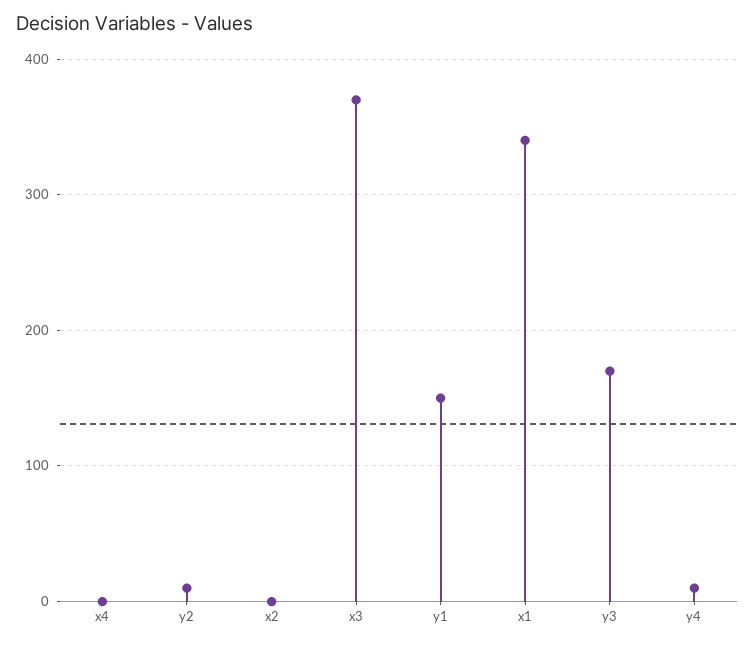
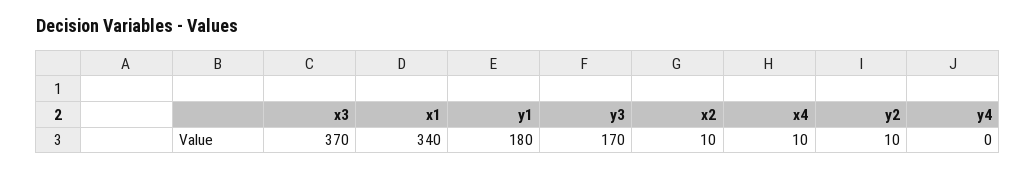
x4: 0 -> 10
x2: 0 -> 10
y1: 150 -> 180
y4: 10 -> 0

